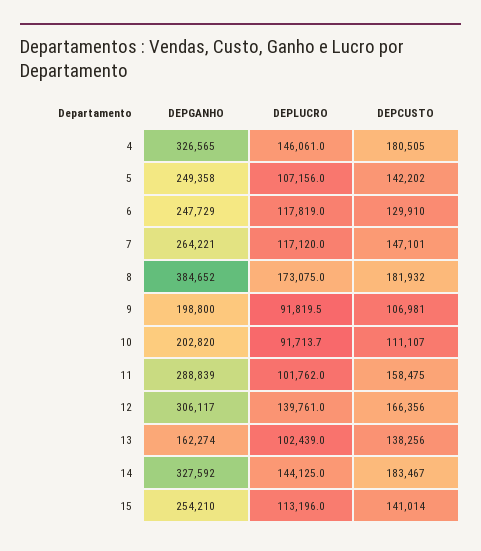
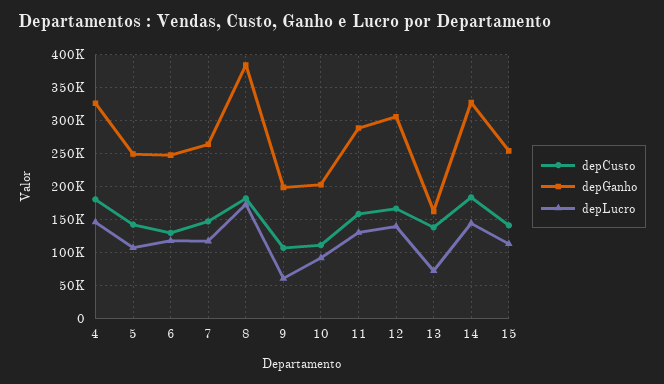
DEPLUCRO, 9: 91819.5 -> 60000
DEPLUCRO, 11: 101762 -> 130000
DEPLUCRO, 13: 102439 -> 70000

